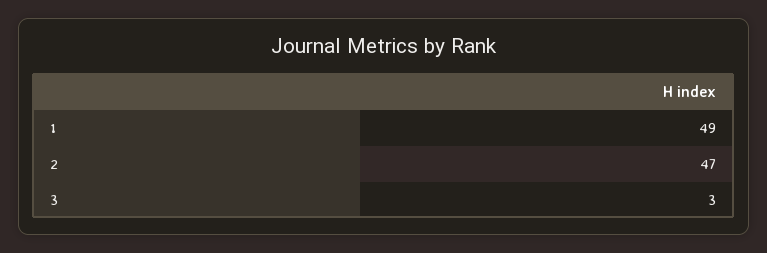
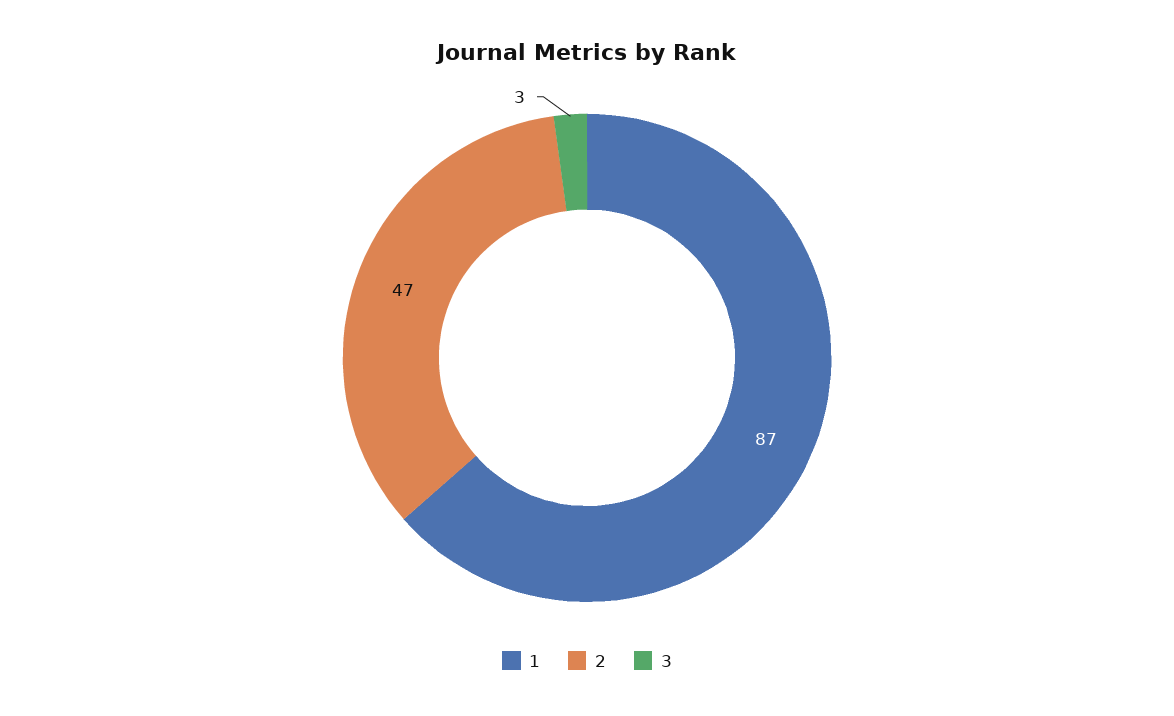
1: 49 -> 87

